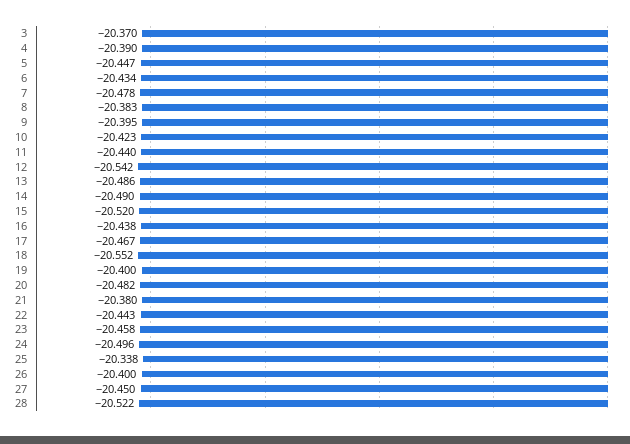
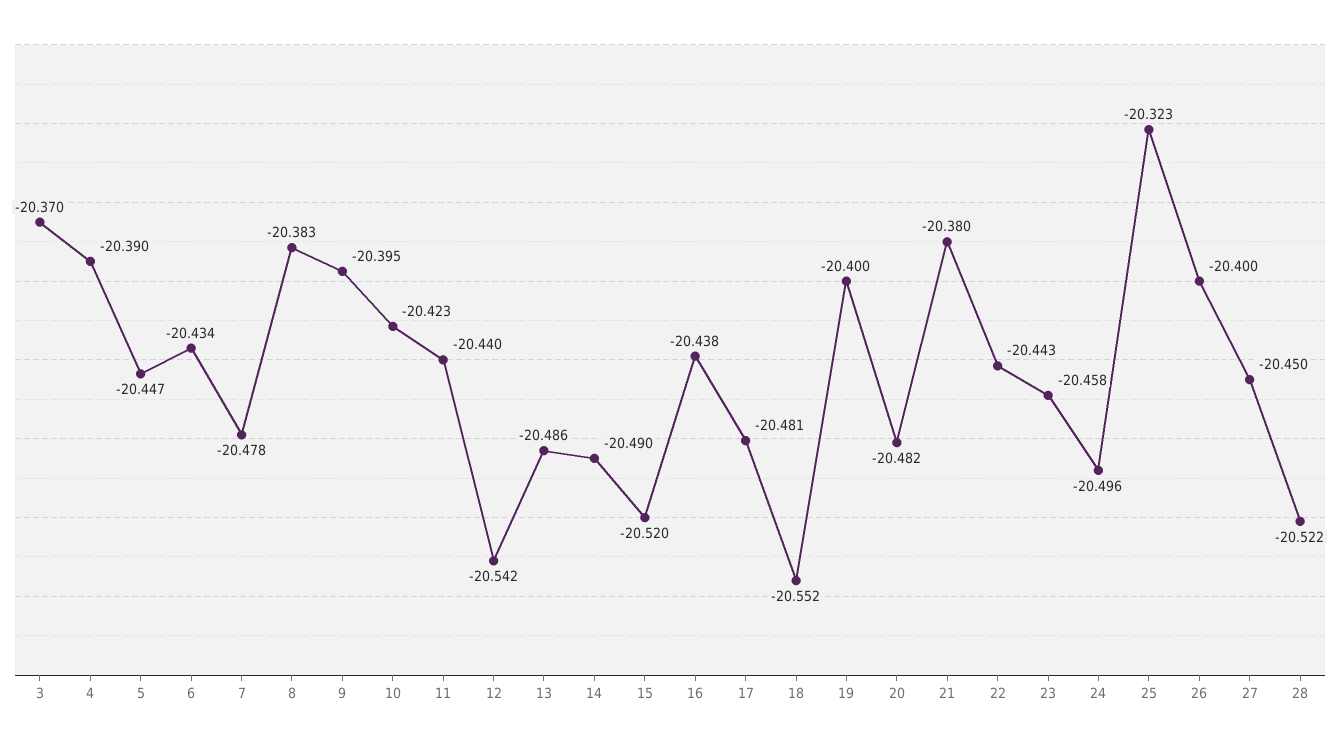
17: -20.467 -> -20.481
25: -20.338 -> -20.323

